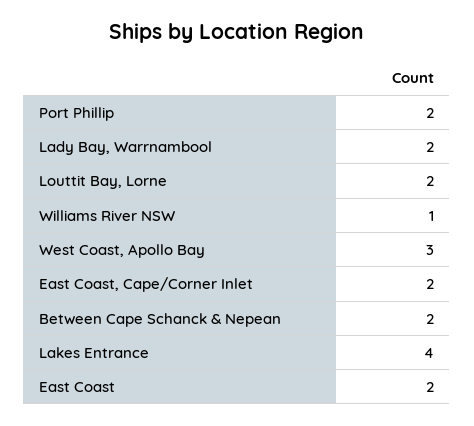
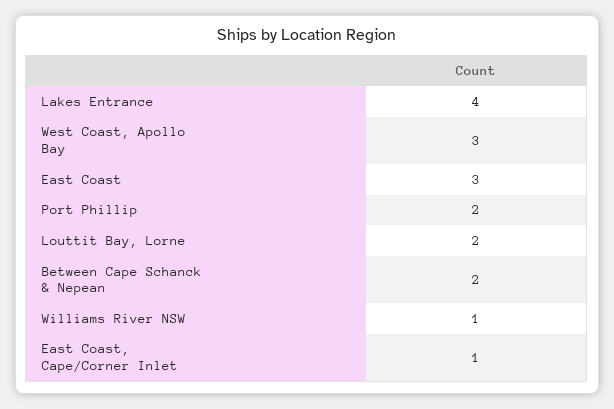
Lady Bay, Warrnambool: 2 -> none
East Coast, Cape/Corner Inlet: 2 -> 1
East Coast: 2 -> 3

